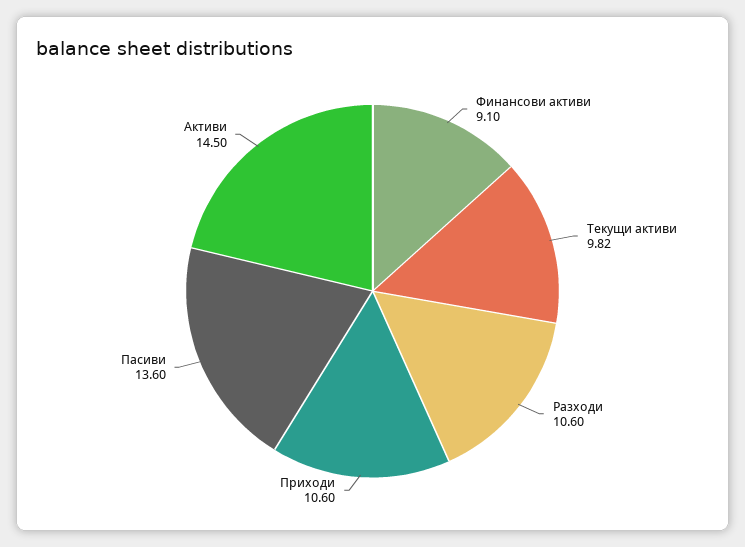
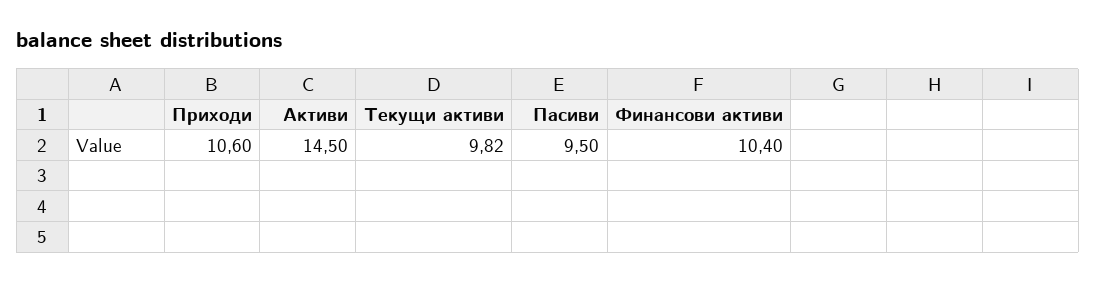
Финансови активи: 9.1 -> 10.4
Разходи: 10.6 -> none
Пасиви: 13.6 -> 9.5

